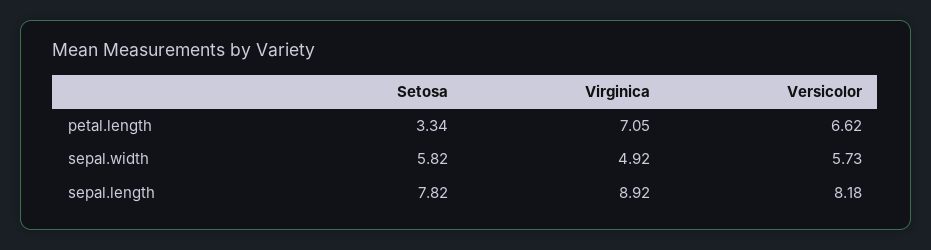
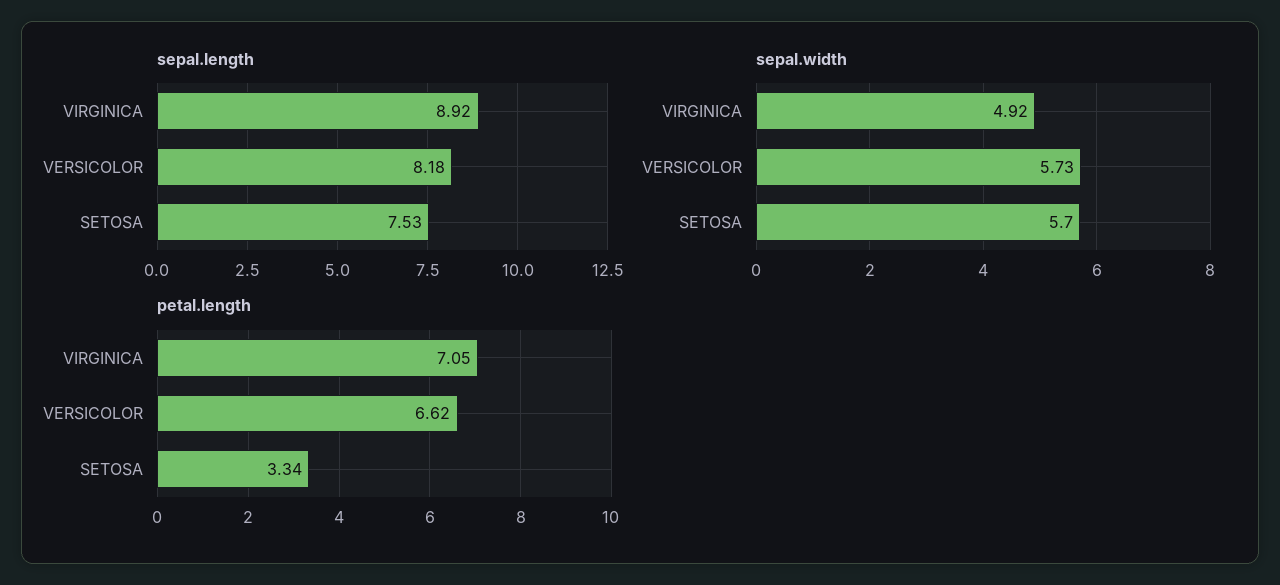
sepal.width, Setosa: 5.82 -> 5.7
sepal.length, Setosa: 7.82 -> 7.53

